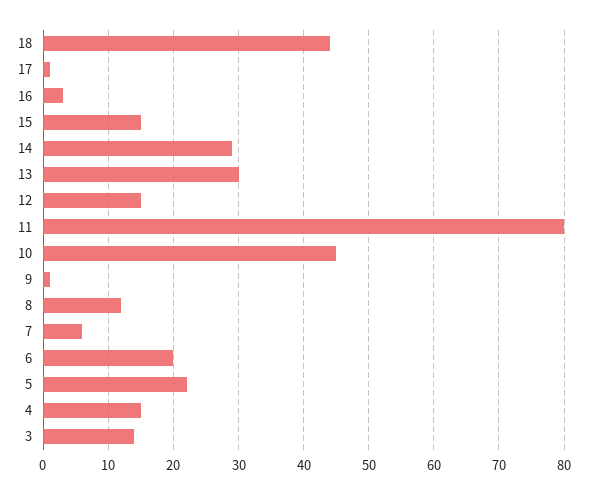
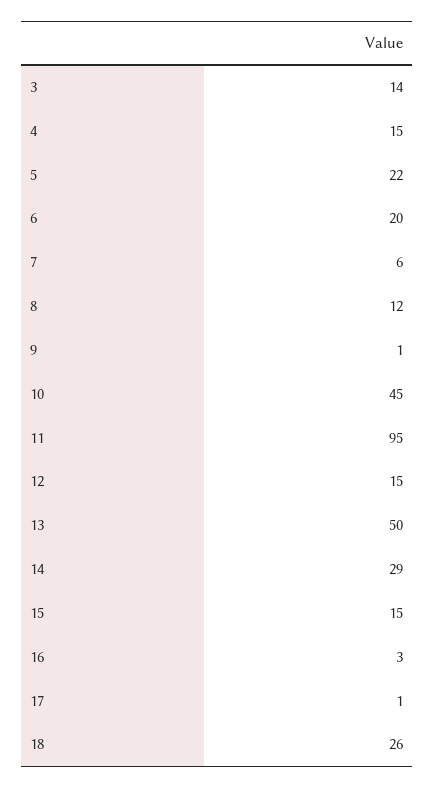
18: 44 -> 26
13: 30 -> 50
11: 80 -> 95

